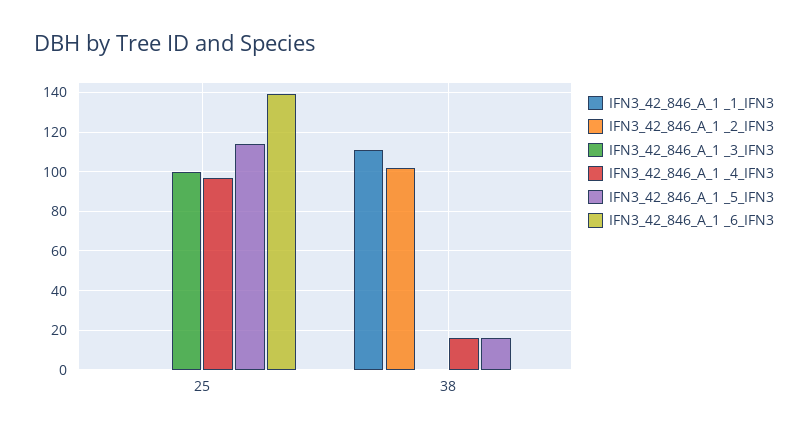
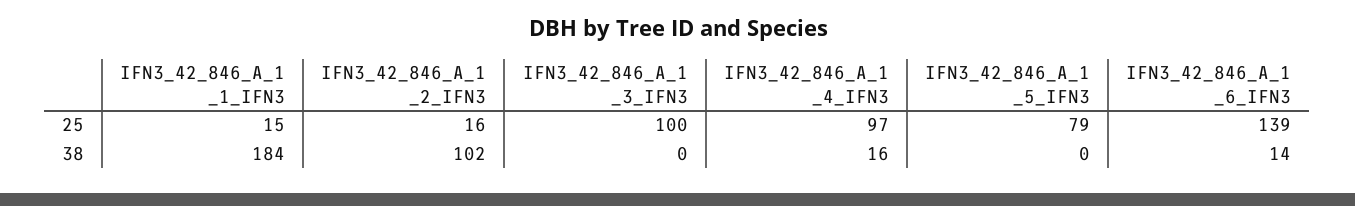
IFN3_42_846_A_1 _1_IFN3, 25: 0 -> 15
IFN3_42_846_A_1 _2_IFN3, 25: 0 -> 16
IFN3_42_846_A_1 _5_IFN3, 25: 115 -> 79
IFN3_42_846_A_1 _1_IFN3, 38: 110 -> 184
IFN3_42_846_A_1 _5_IFN3, 38: 15 -> 0
IFN3_42_846_A_1 _6_IFN3, 38: 0 -> 14

